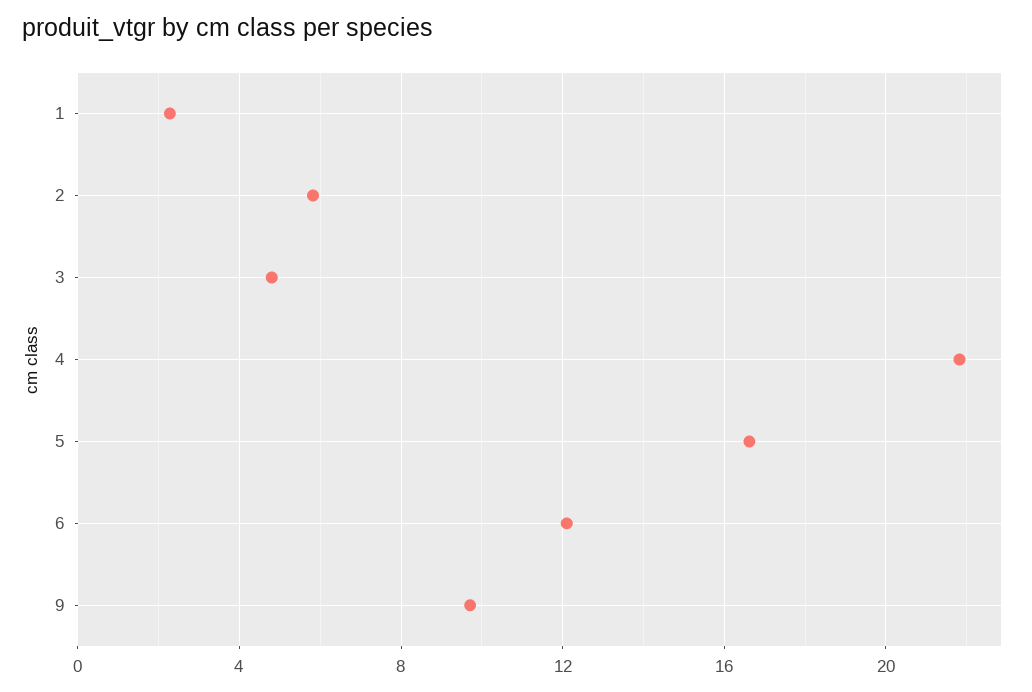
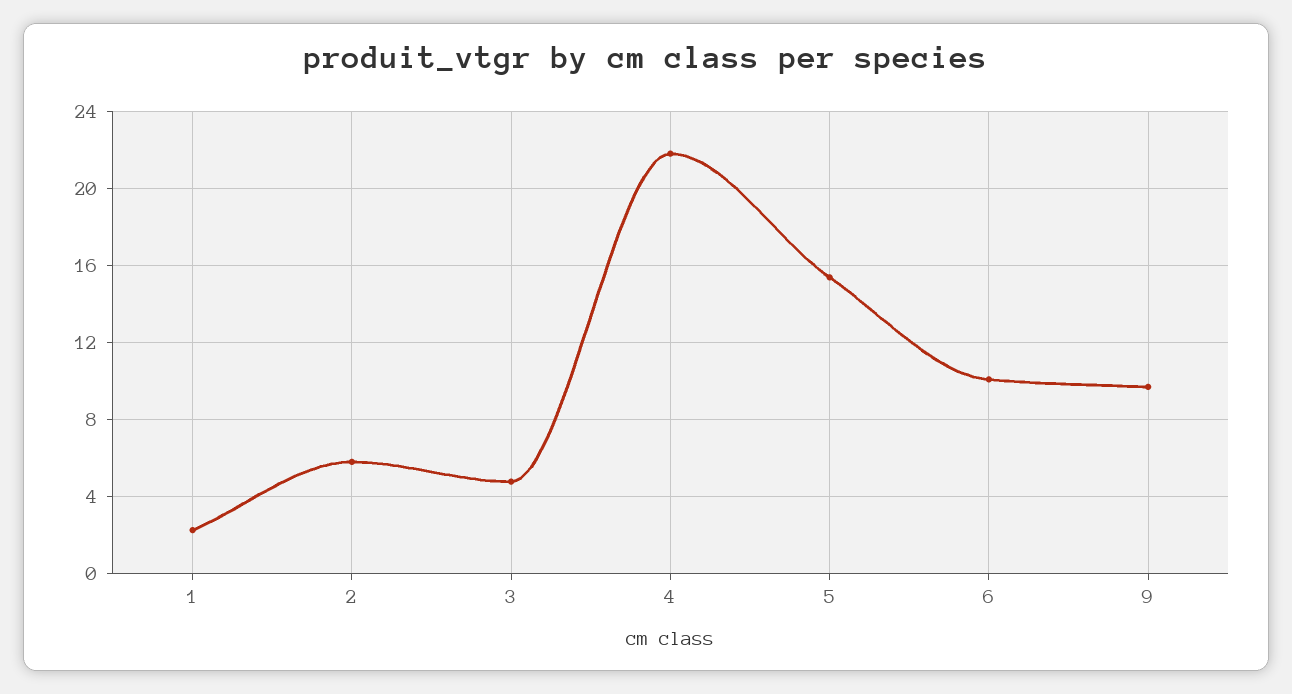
5: 16.5 -> 15.5
6: 12 -> 10

